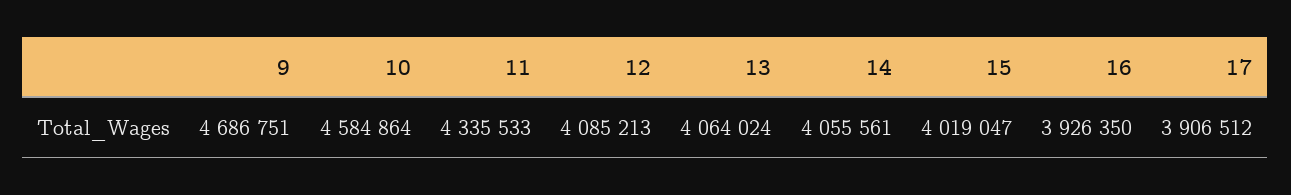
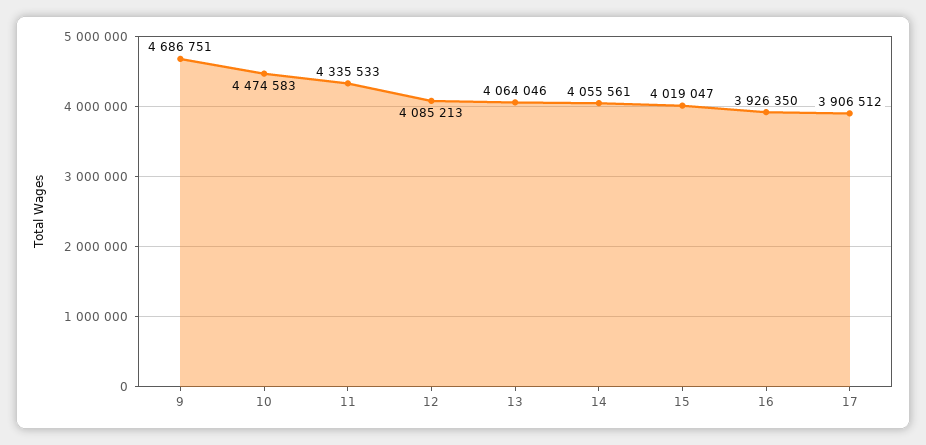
10: 4584864 -> 4474583
13: 4064024 -> 4064046

